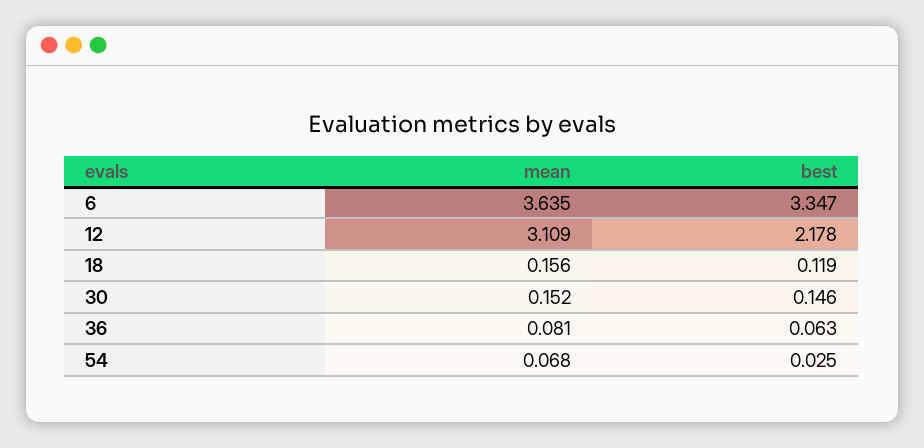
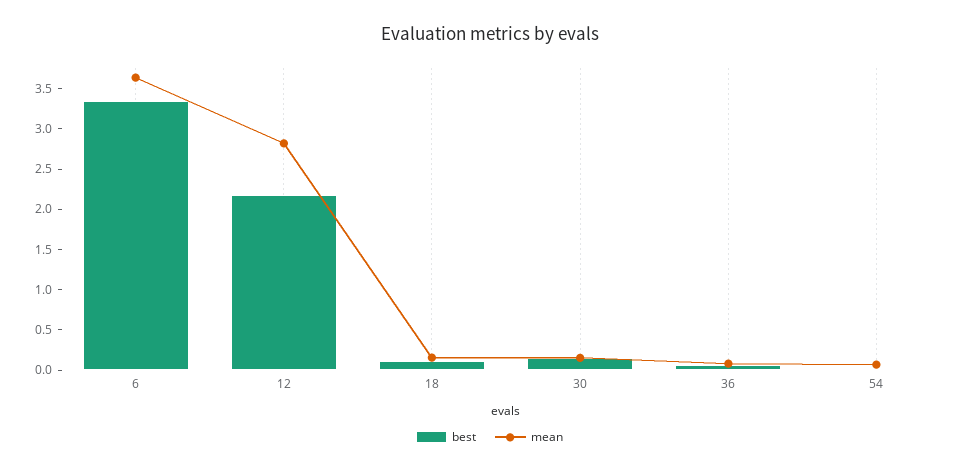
mean, 12: 3.109 -> 2.8

